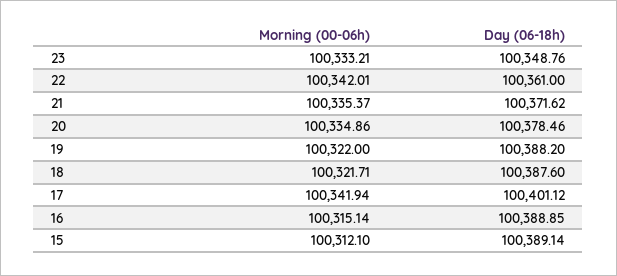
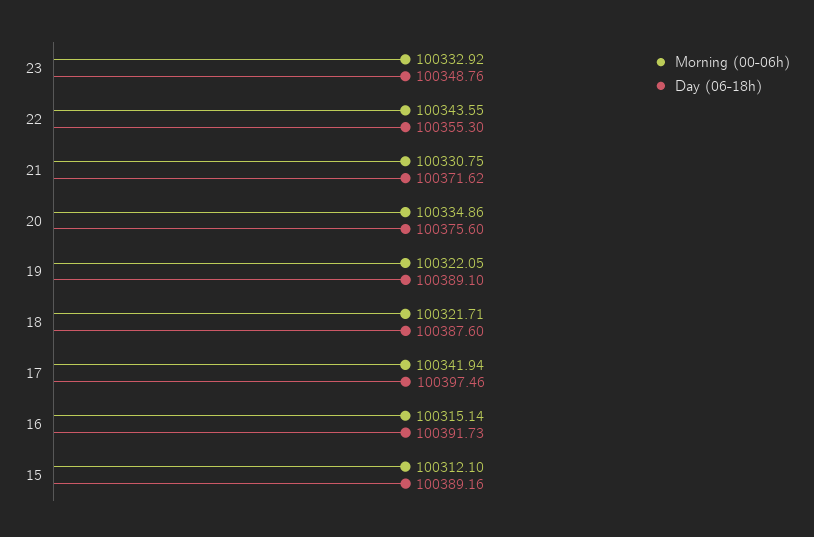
Morning (00-06h), 23: 100333.21 -> 100332.92
Morning (00-06h), 22: 100342.01 -> 100343.55
Day (06-18h), 22: 100361 -> 100355.3
Morning (00-06h), 21: 100335.37 -> 100330.75
Day (06-18h), 20: 100378.46 -> 100375.6
Morning (00-06h), 19: 100322 -> 100322.05
Day (06-18h), 19: 100388.2 -> 100389.1
Day (06-18h), 17: 100401.12 -> 100397.46
Day (06-18h), 16: 100388.85 -> 100391.73
Day (06-18h), 15: 100389.14 -> 100389.16

